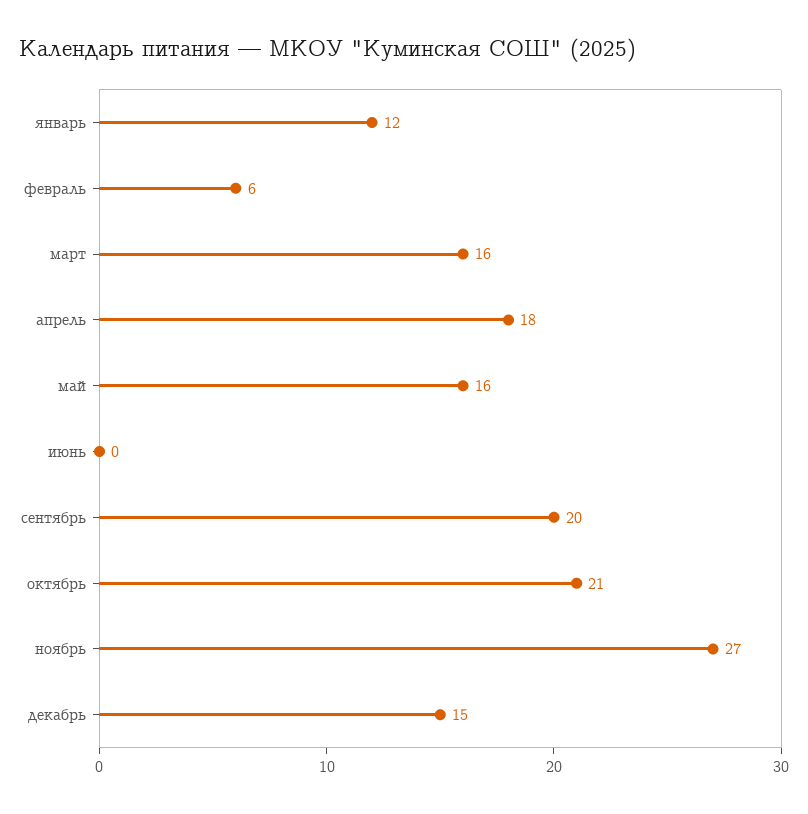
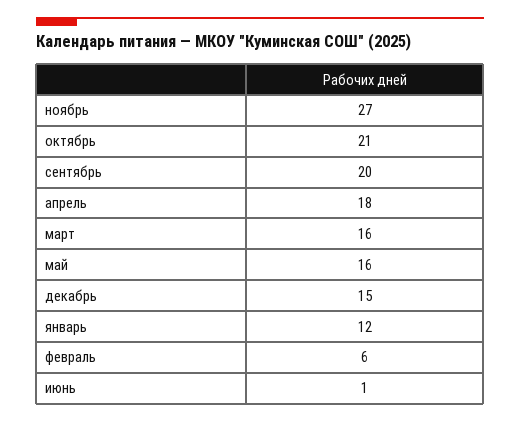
июнь: 0 -> 1

